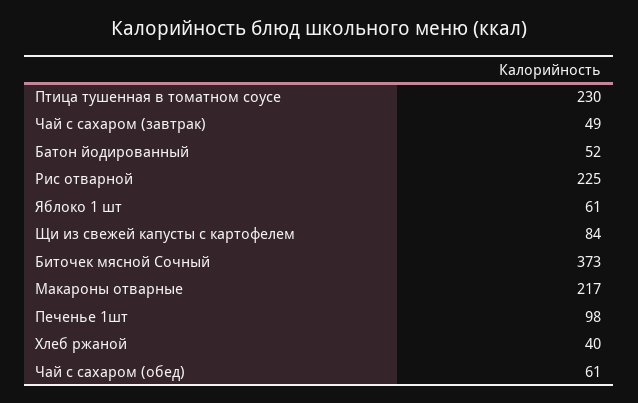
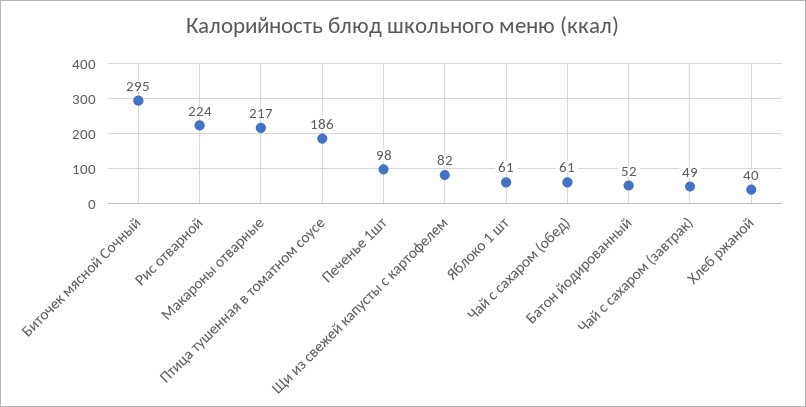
Птица тушенная в томатном соусе: 230 -> 186
Рис отварной: 225 -> 224
Щи из свежей капусты с картофелем: 84 -> 82
Биточек мясной Сочный: 373 -> 295

